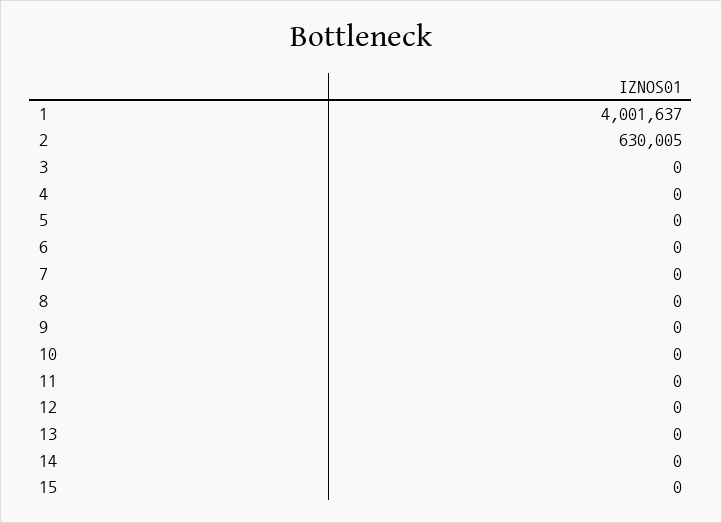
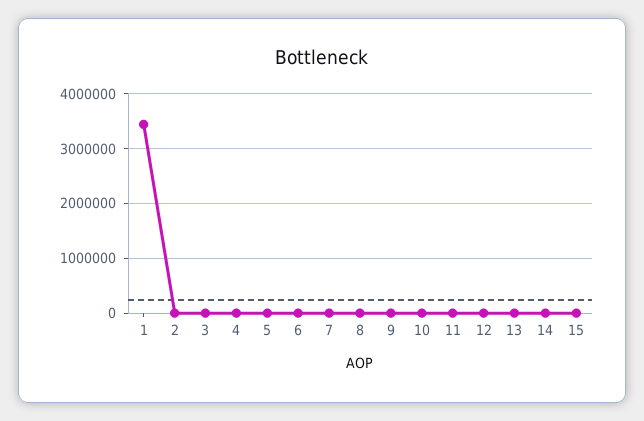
1: 4001637 -> 3400000
2: 630005 -> 0

